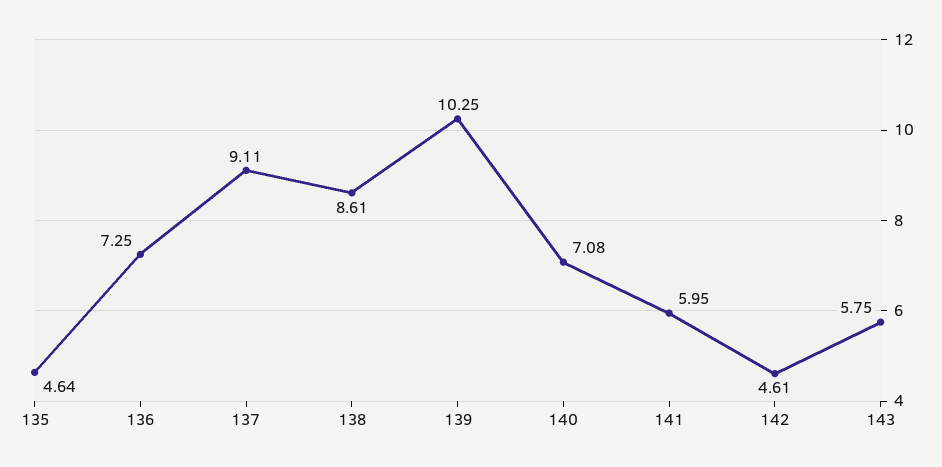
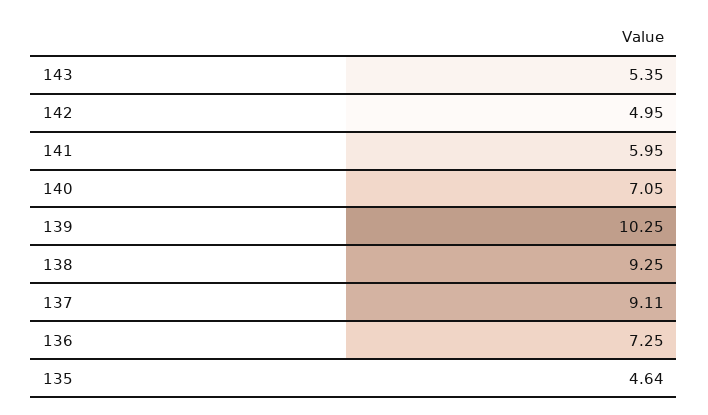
138: 8.61 -> 9.25
140: 7.08 -> 7.05
142: 4.61 -> 4.95
143: 5.75 -> 5.35

